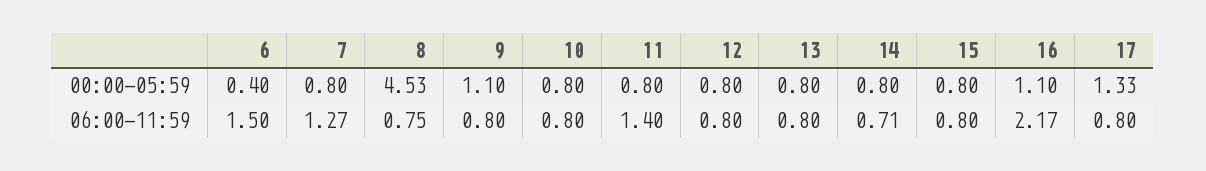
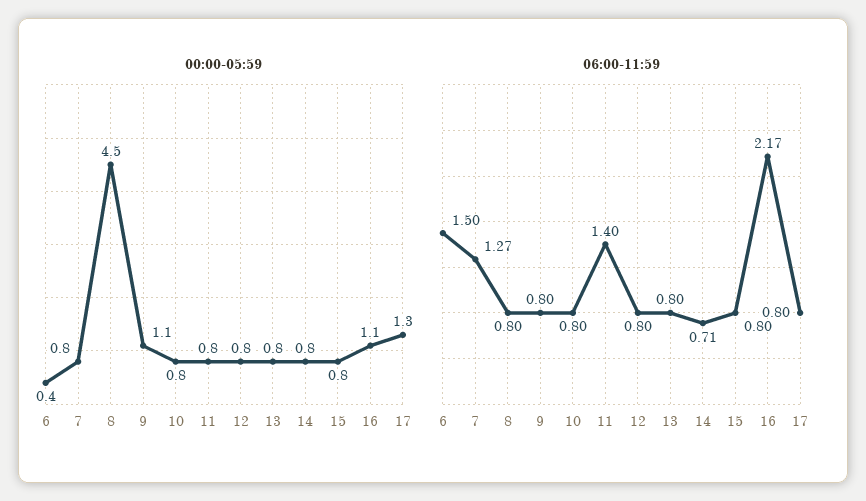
06:00-11:59, 8: 0.75 -> 0.8

